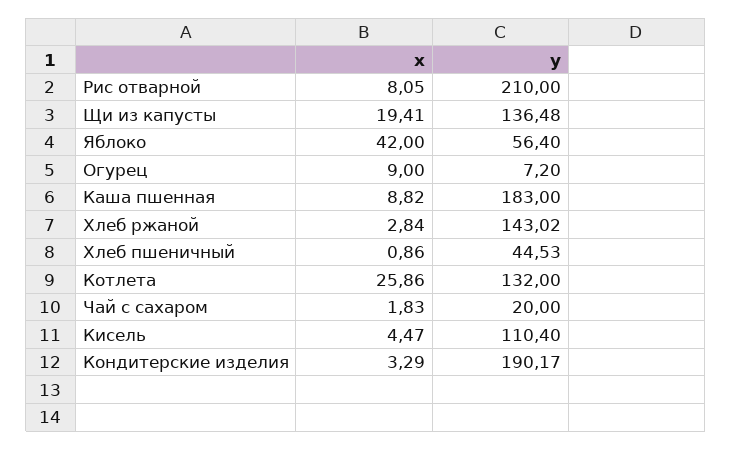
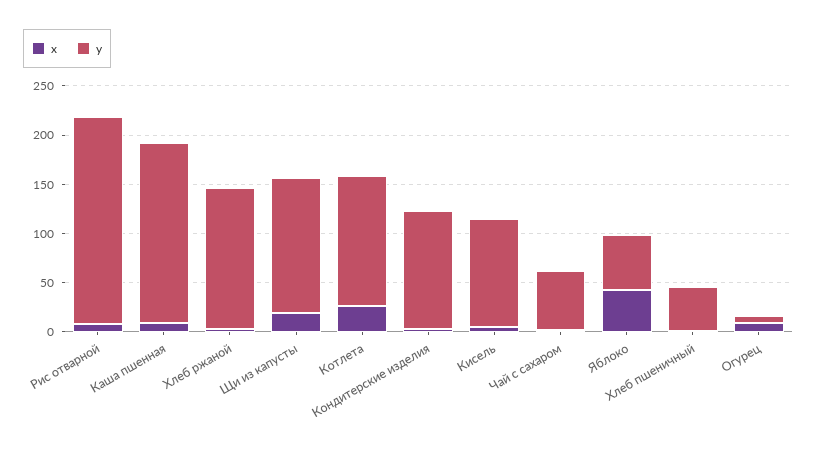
y, Чай с сахаром: 20 -> 60
y, Кондитерские изделия: 190.17 -> 120

